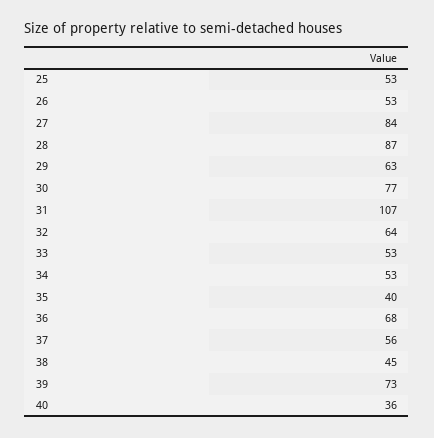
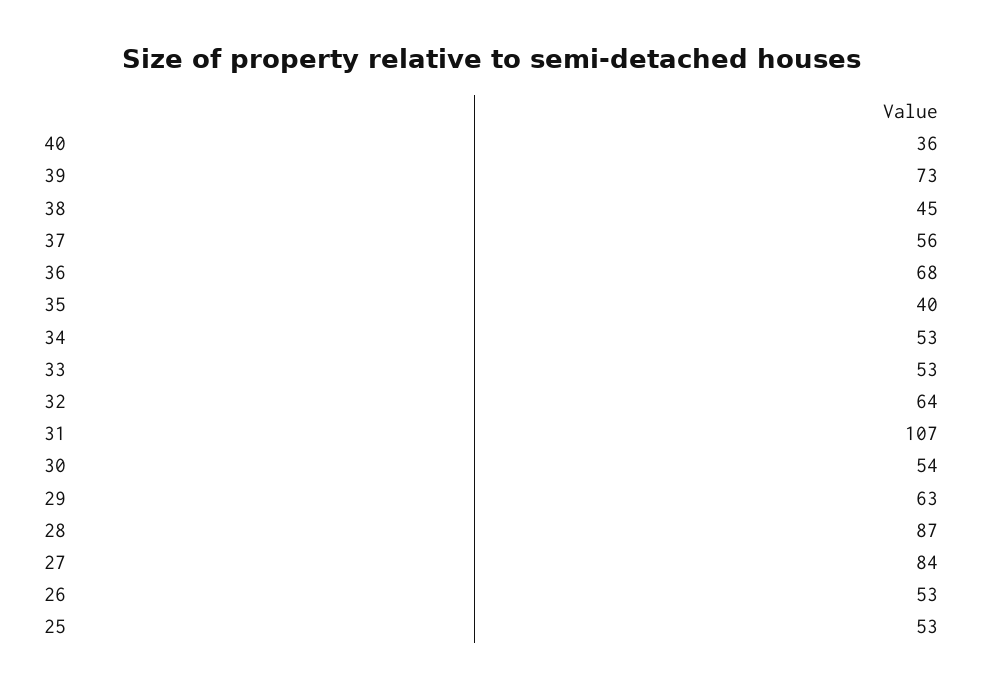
30: 77 -> 54

